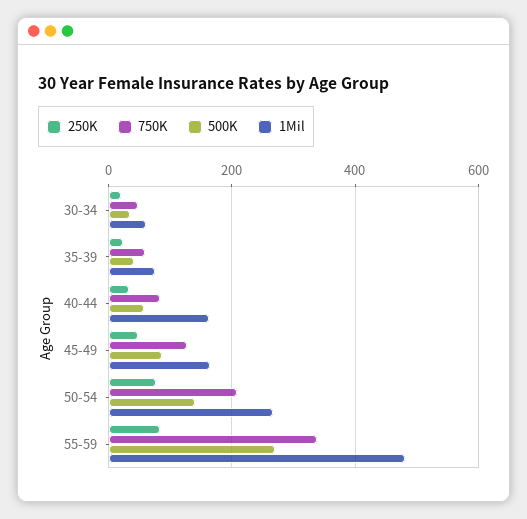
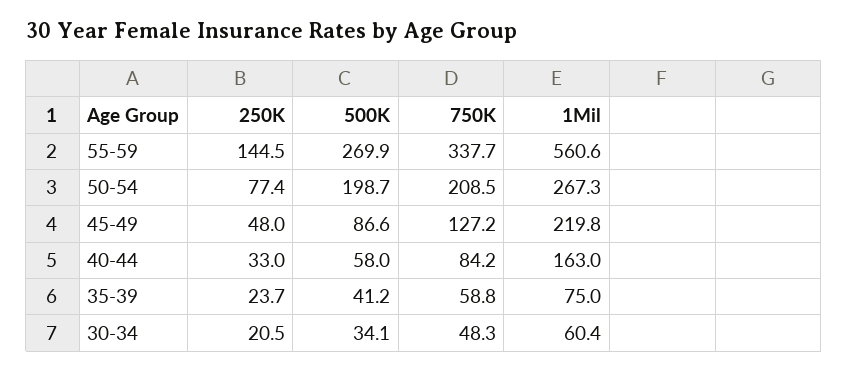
1Mil, 45-49: 160 -> 219.8
500K, 50-54: 140 -> 198.7
250K, 55-59: 80 -> 144.5
1Mil, 55-59: 480 -> 560.6

